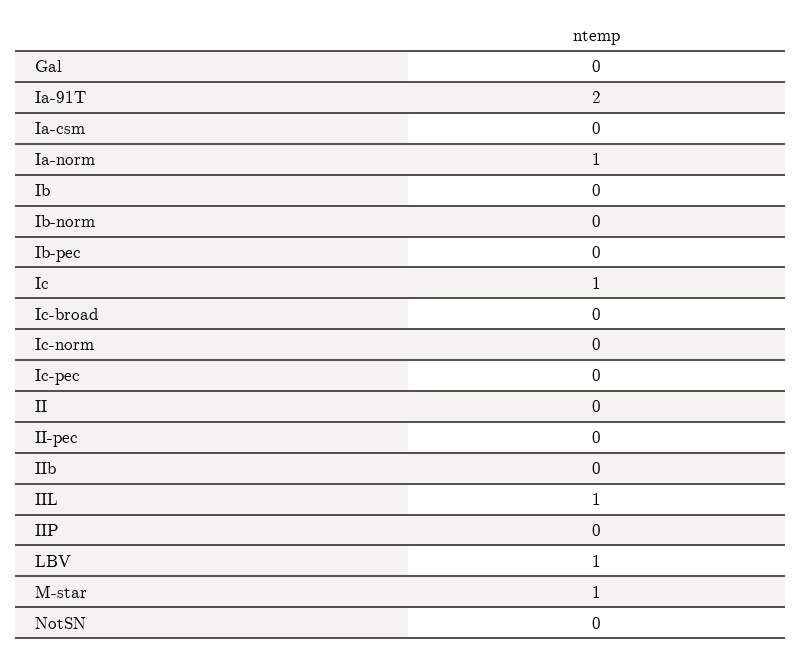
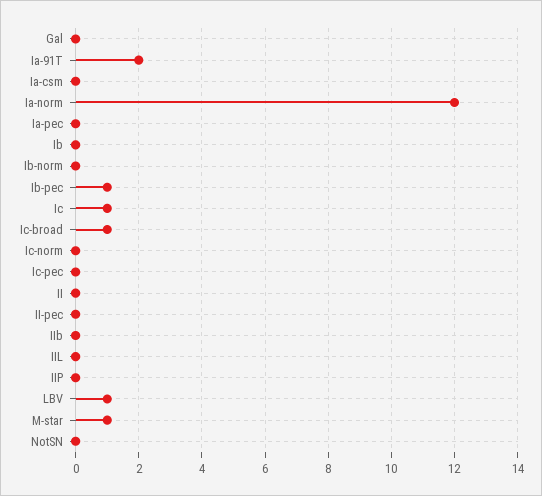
Ia-norm: 1 -> 12
Ib-pec: 0 -> 1
Ic-broad: 0 -> 1
IIL: 1 -> 0
Ia-pec: none -> 0

